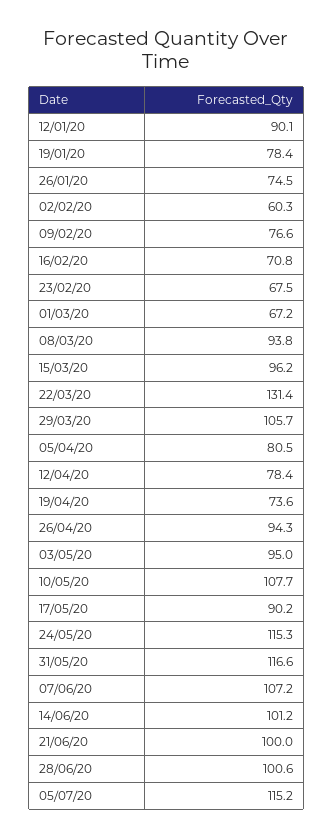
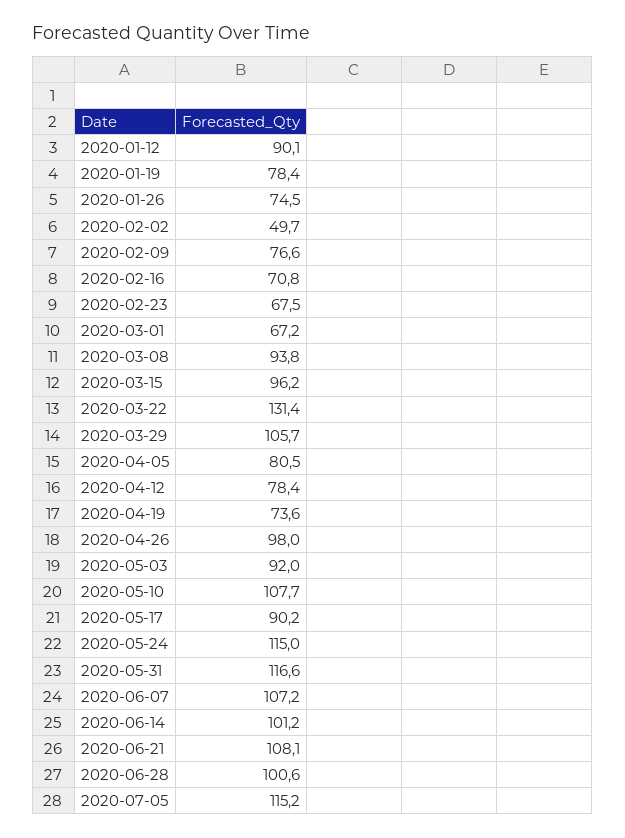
02/02/20: 60.3 -> 49.7
26/04/20: 94.3 -> 98
03/05/20: 95 -> 92
24/05/20: 115.3 -> 115
21/06/20: 100 -> 108.1

